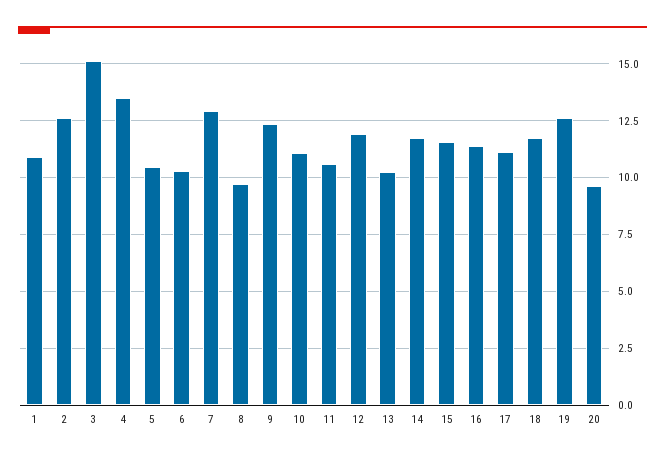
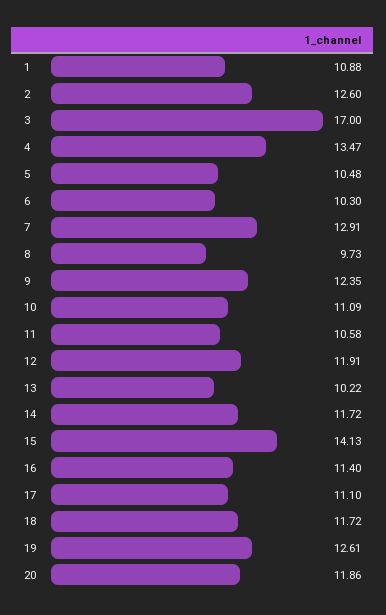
3: 15 -> 17
15: 11.5 -> 14.13
20: 9.5 -> 11.86

